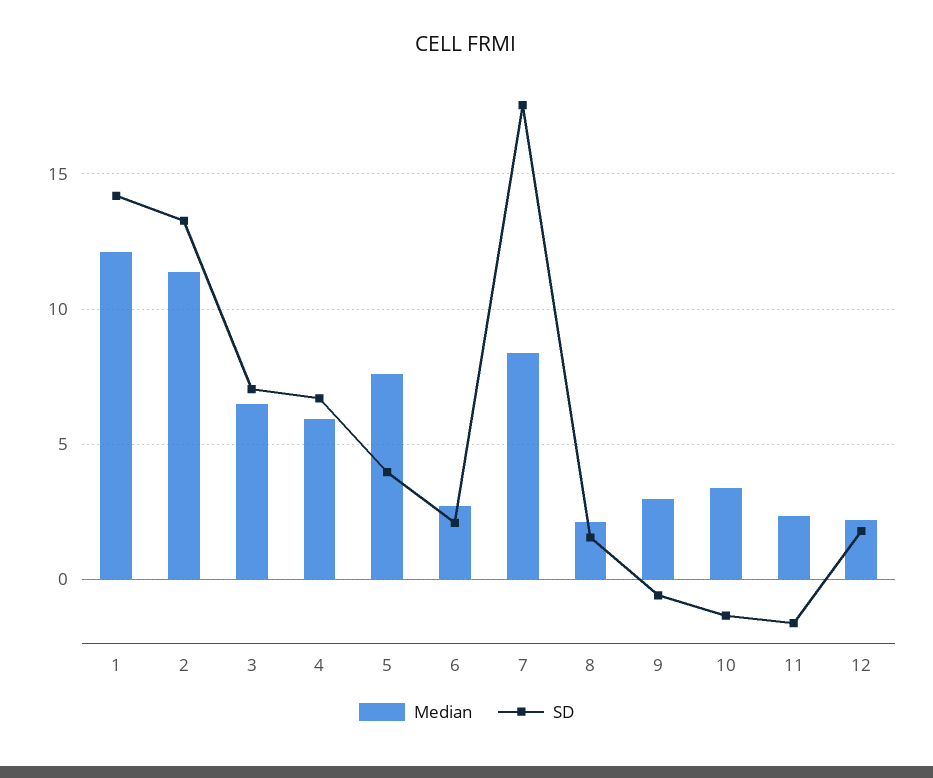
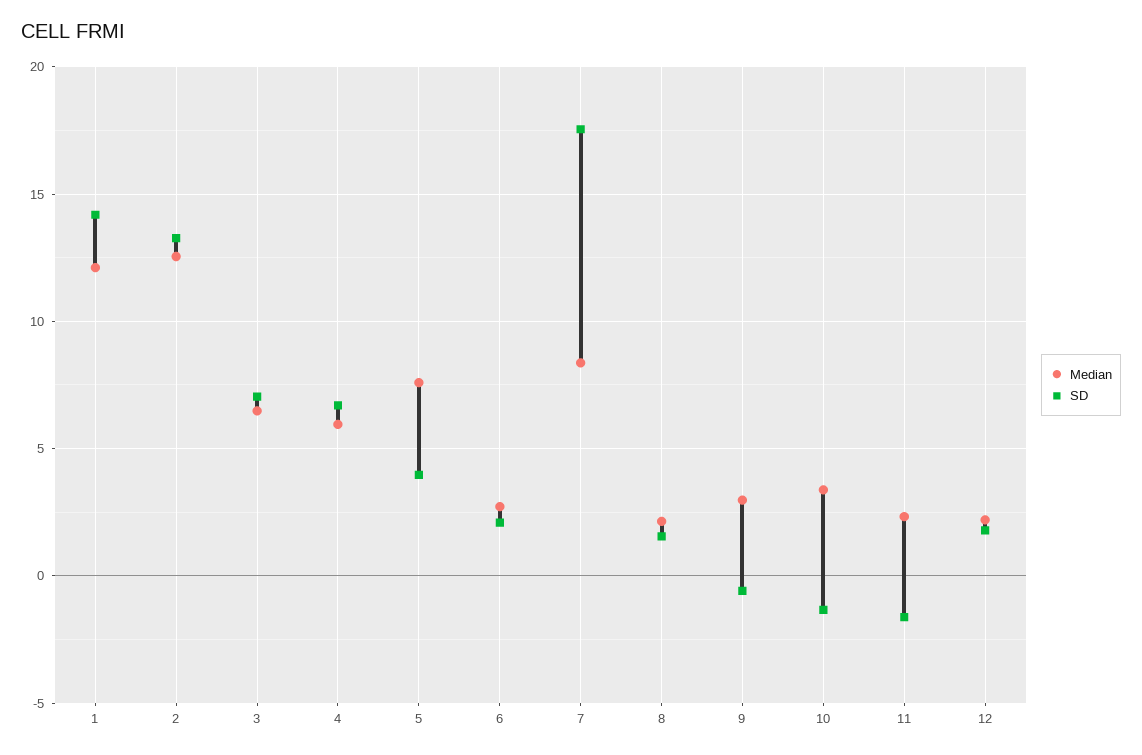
Median, 2: 11.5 -> 12.5

